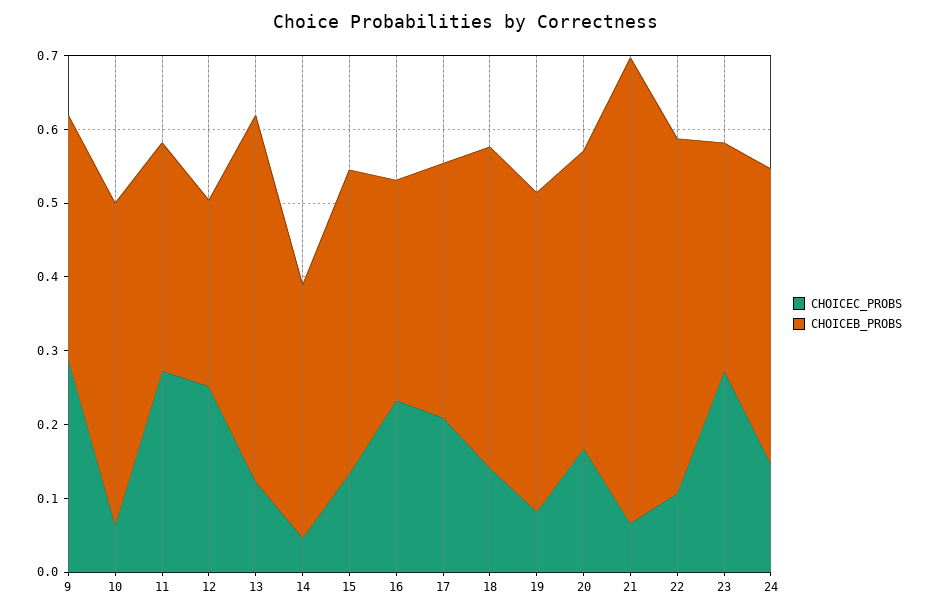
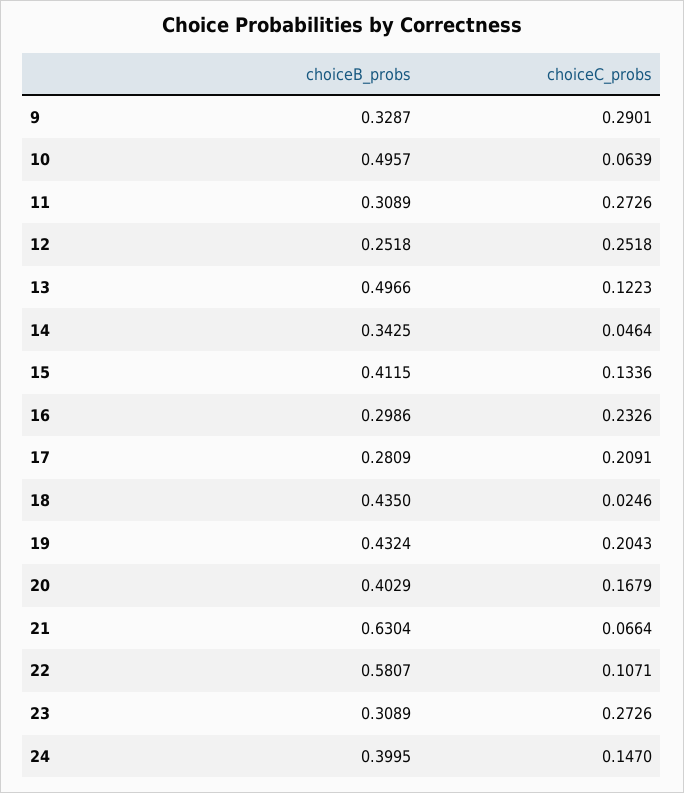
CHOICEB_PROBS, 10: 0.44 -> 0.4957
CHOICEB_PROBS, 17: 0.34 -> 0.2809
CHOICEC_PROBS, 18: 0.14 -> 0.0246
CHOICEC_PROBS, 19: 0.08 -> 0.2043
CHOICEB_PROBS, 22: 0.48 -> 0.5807

